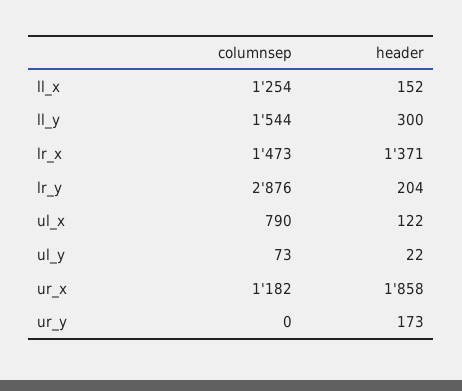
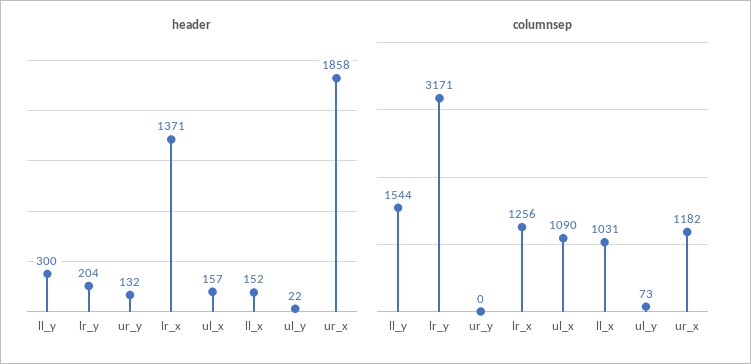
columnsep, ll_x: 1254 -> 1031
columnsep, lr_x: 1473 -> 1256
columnsep, lr_y: 2876 -> 3171
columnsep, ul_x: 790 -> 1090
header, ul_x: 122 -> 157
header, ur_y: 173 -> 132

